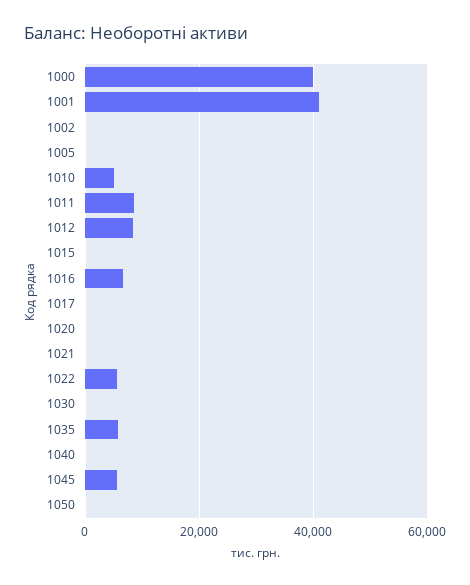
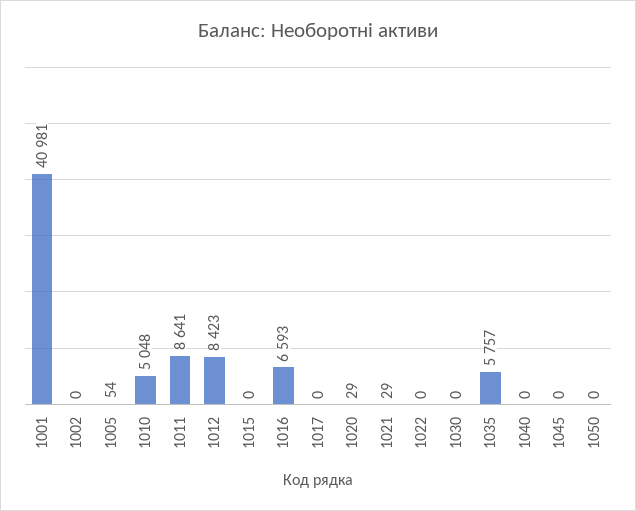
1000: 40000 -> none
1022: 6000 -> 0
1045: 6000 -> 0

